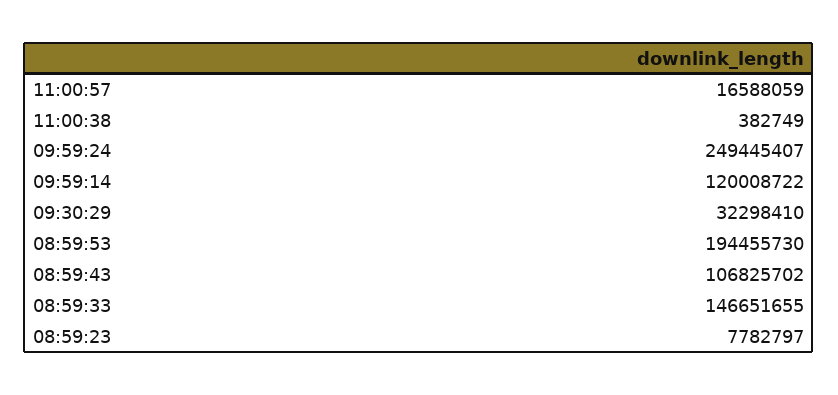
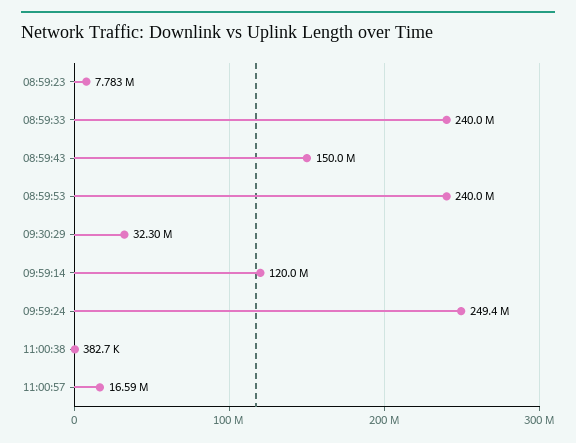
08:59:53: 194455730 -> 240000000
08:59:43: 106825702 -> 150000000
08:59:33: 146651655 -> 240000000

